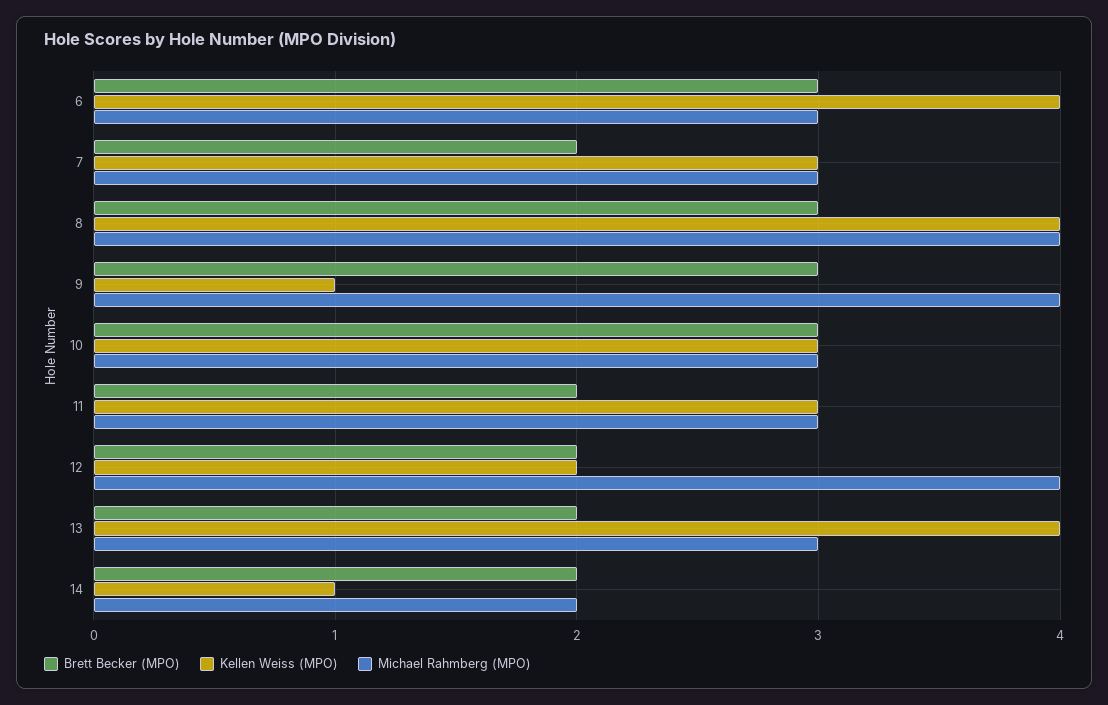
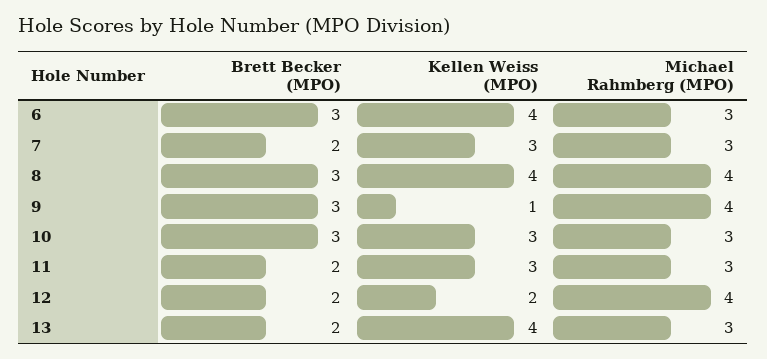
Brett Becker (MPO), 14: 2 -> none
Kellen Weiss (MPO), 14: 1 -> none
Michael Rahmberg (MPO), 14: 2 -> none

